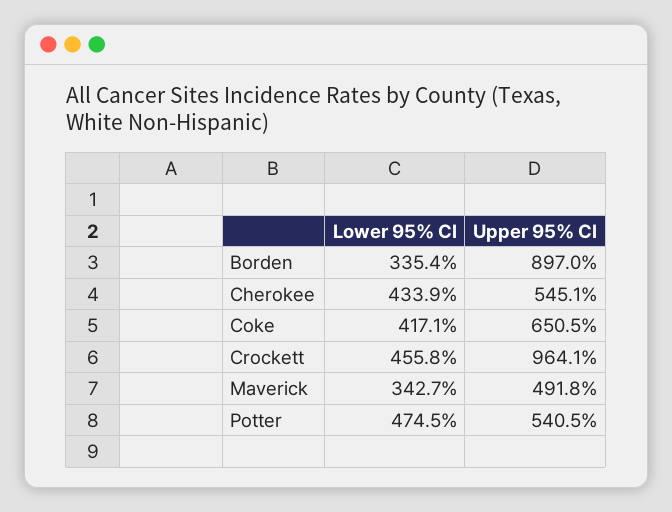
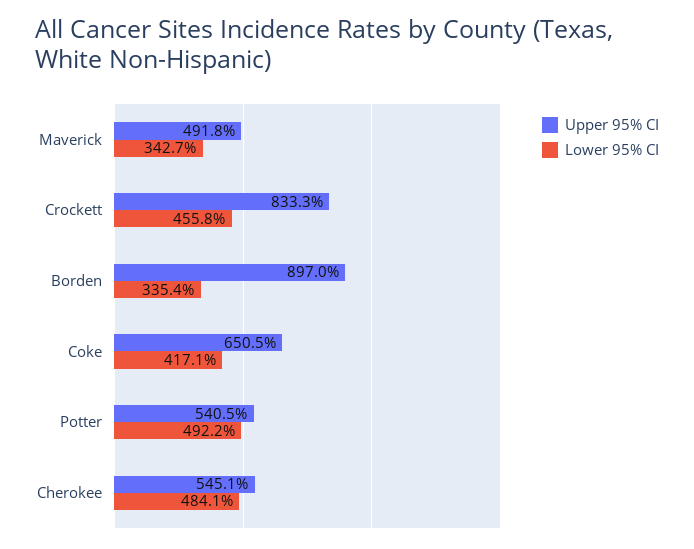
Lower 95% CI, Cherokee: 433.9 -> 484.1
Upper 95% CI, Crockett: 964.1 -> 833.3
Lower 95% CI, Potter: 474.5 -> 492.2

